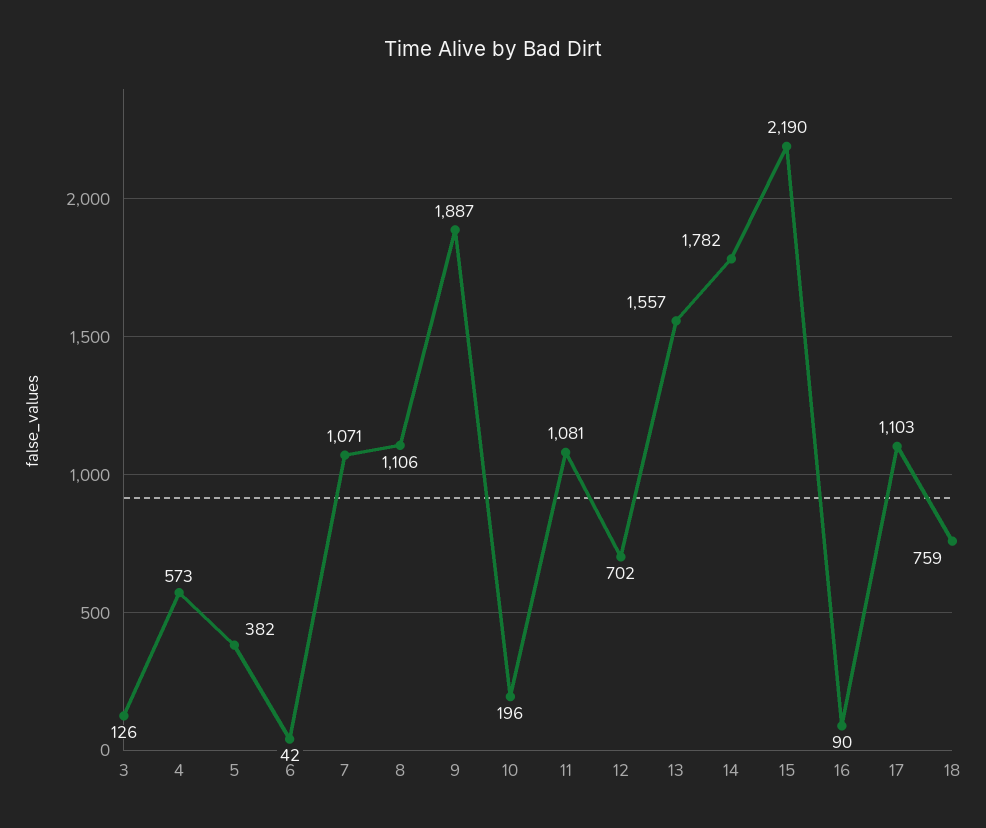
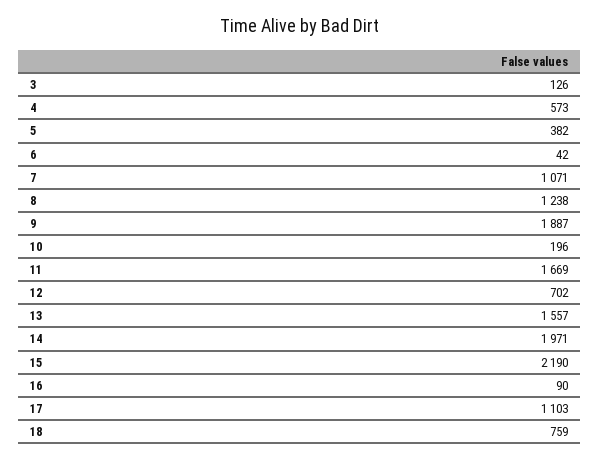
8: 1106 -> 1238
11: 1081 -> 1669
14: 1782 -> 1971

